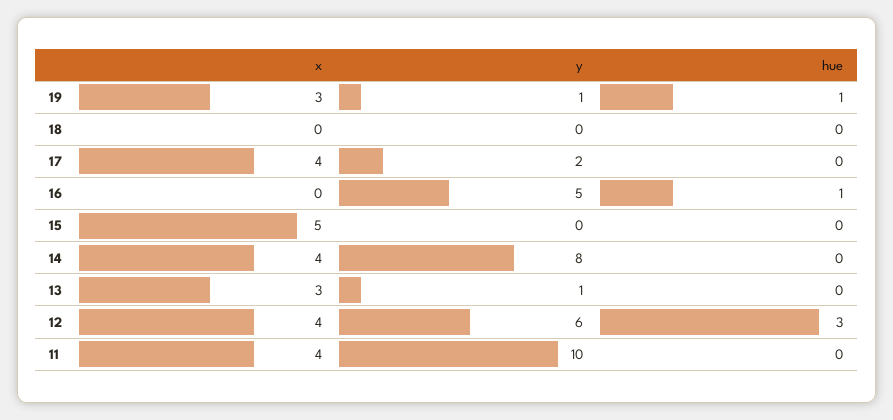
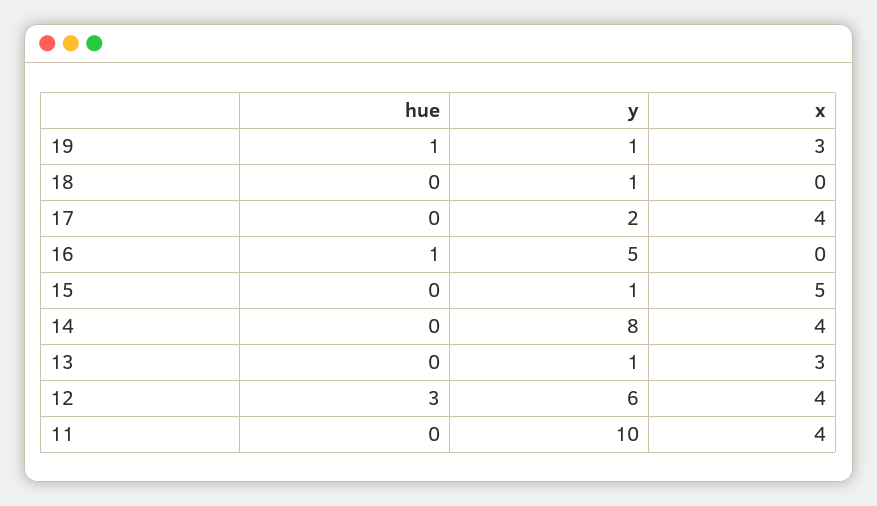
y, 18: 0 -> 1
y, 15: 0 -> 1

